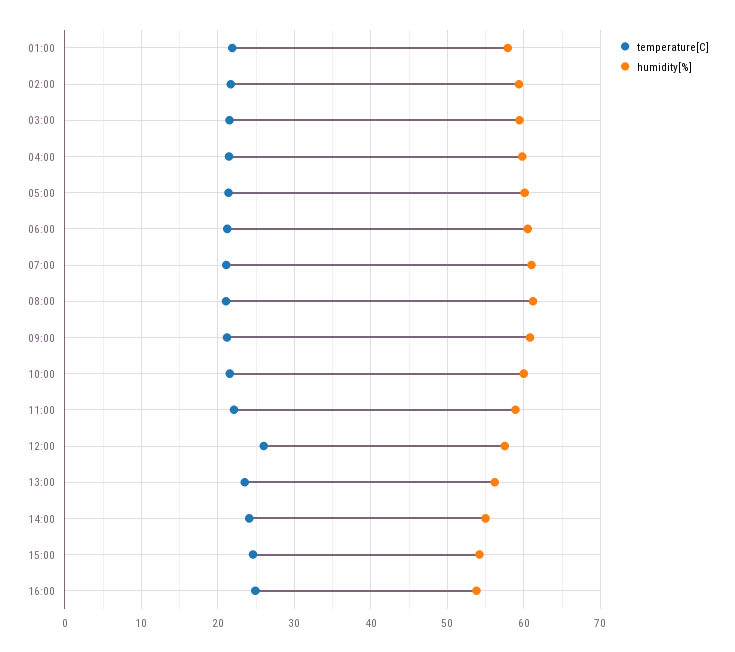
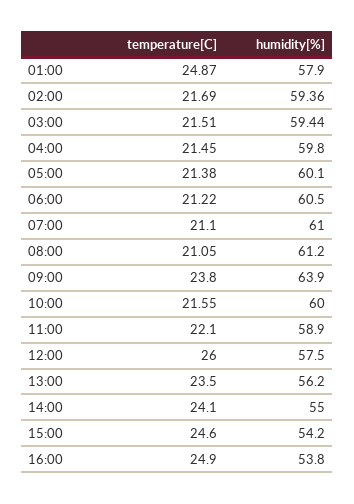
temperature[C], 01:00: 22 -> 24.87
temperature[C], 09:00: 21 -> 23.8
humidity[%], 09:00: 61 -> 63.9

